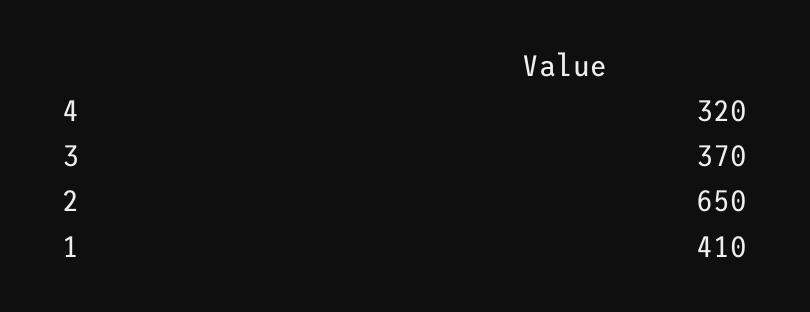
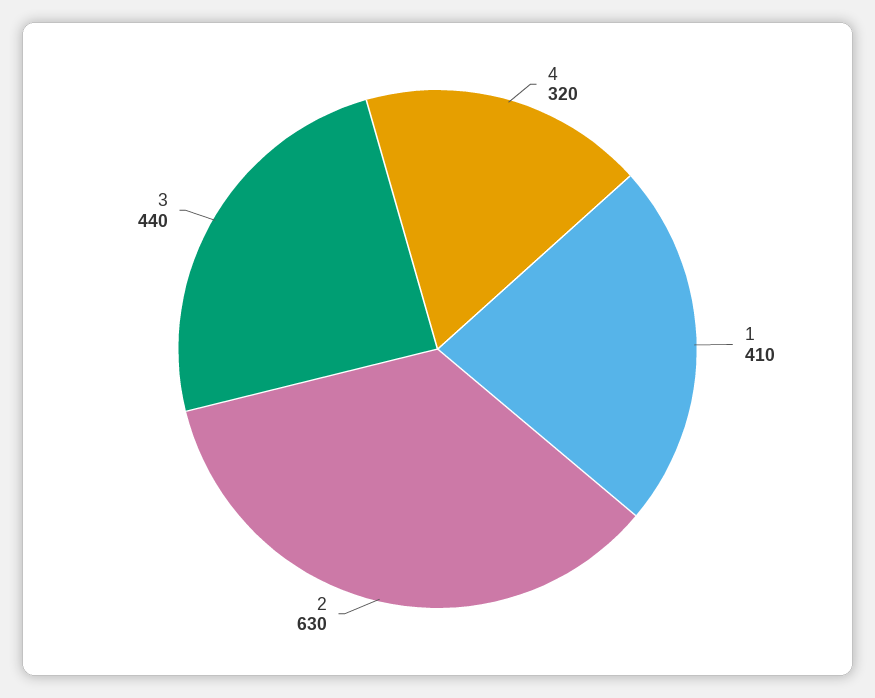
3: 370 -> 440
2: 650 -> 630

